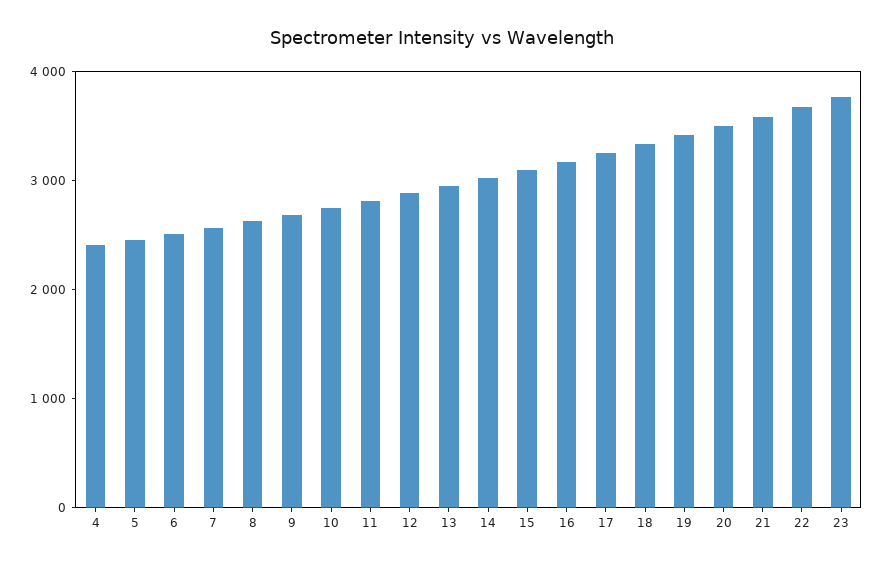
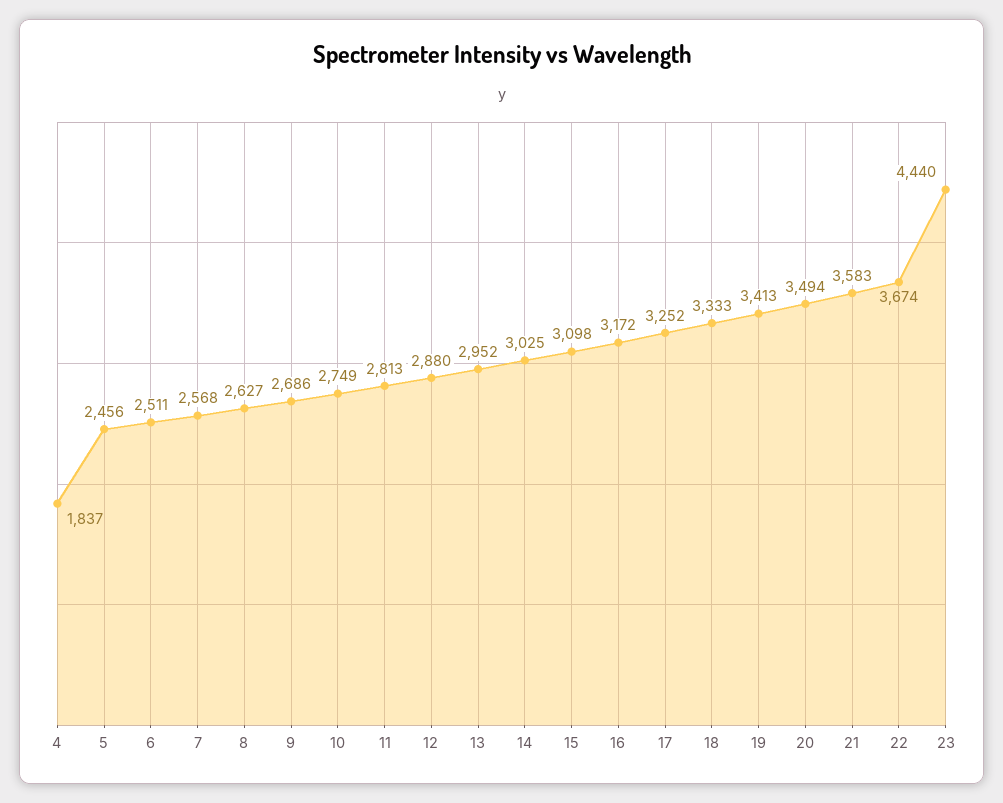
4: 2400 -> 1837
23: 3800 -> 4440

